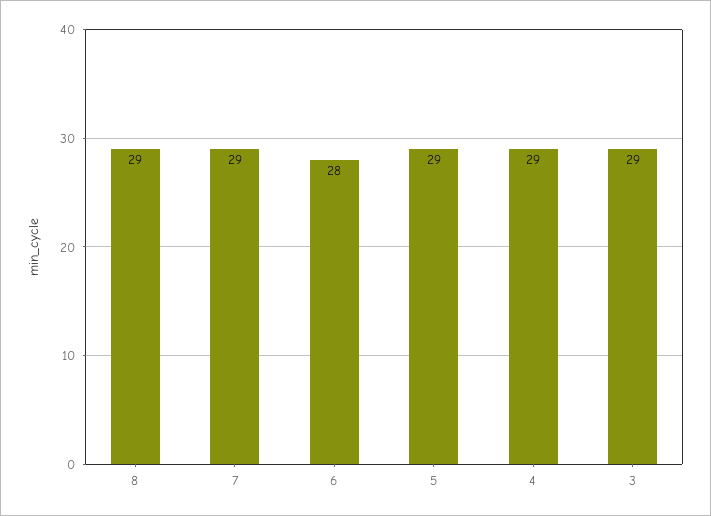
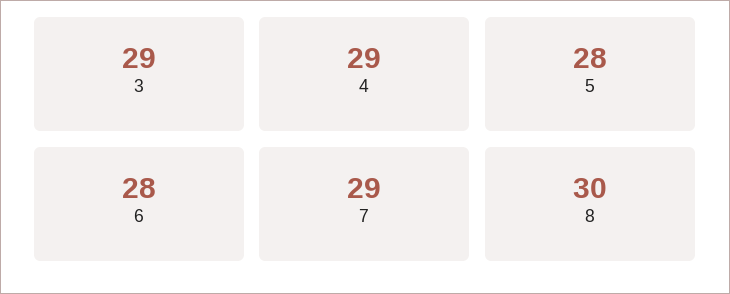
8: 29 -> 30
5: 29 -> 28

